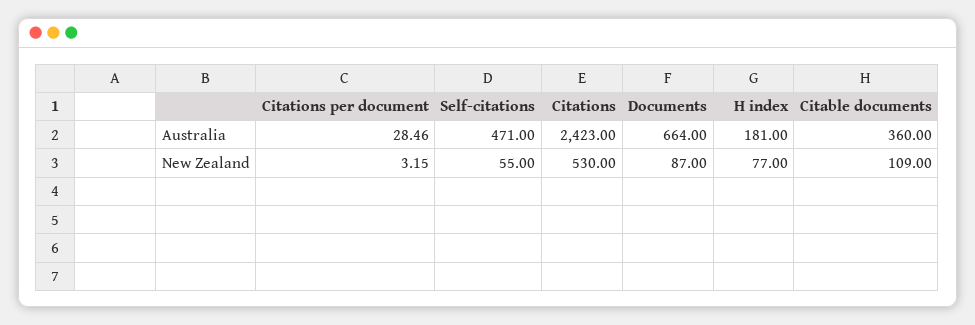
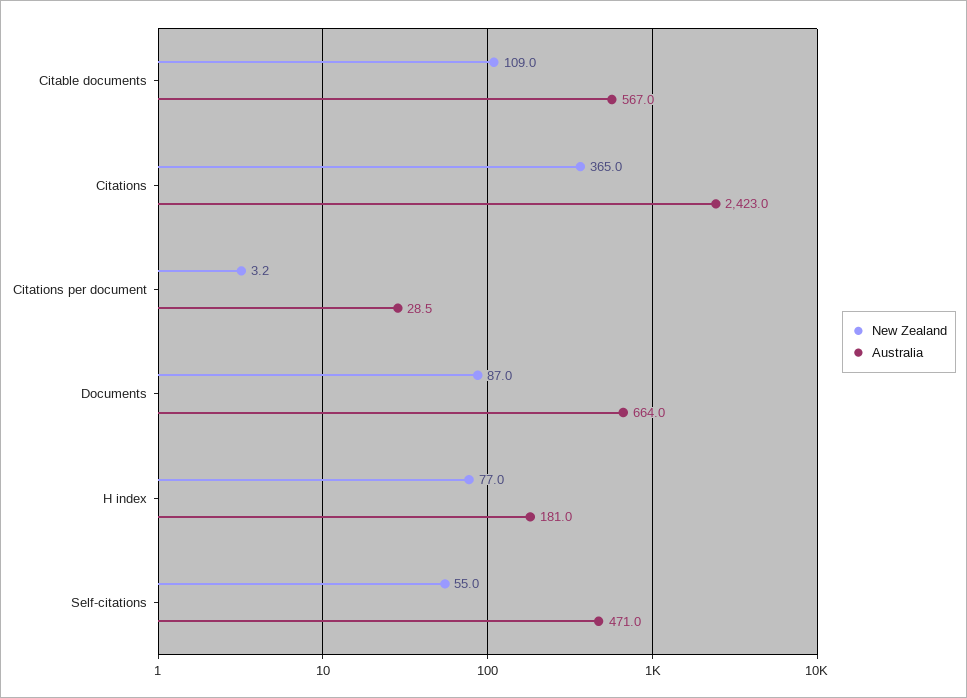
Australia, Citable documents: 360 -> 567
New Zealand, Citations: 530 -> 365

